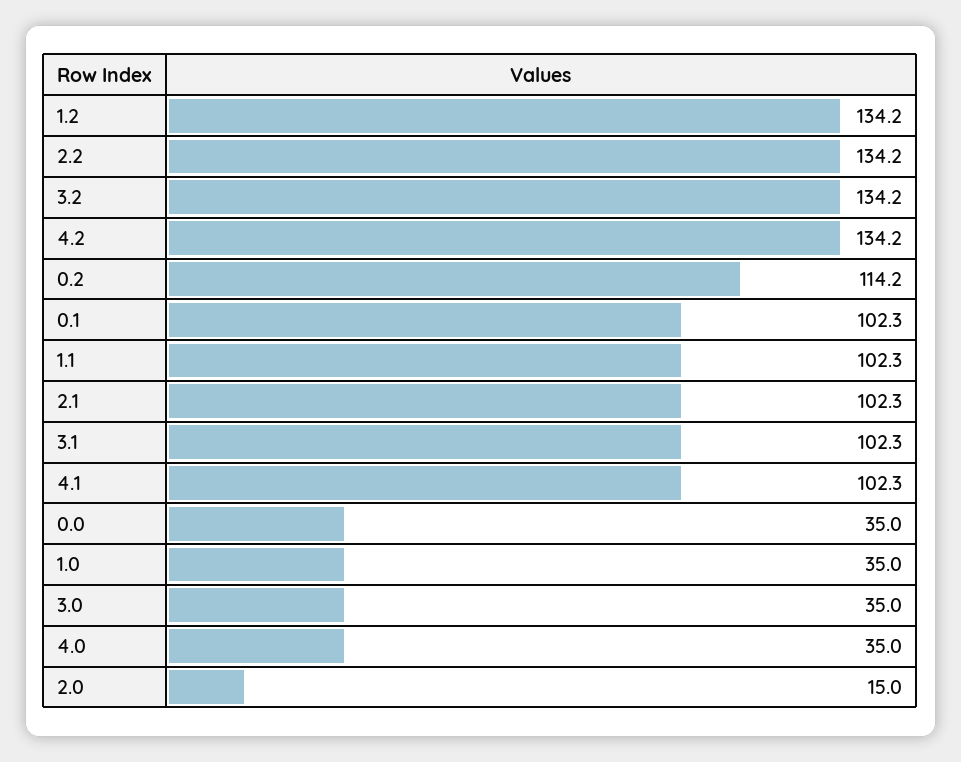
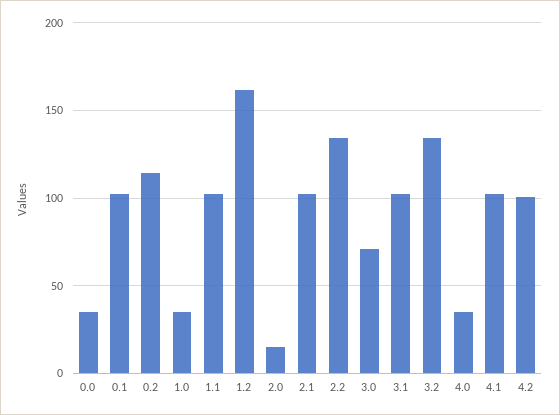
1.2: 134.2 -> 160
4.2: 134.2 -> 100
3.0: 35 -> 70

